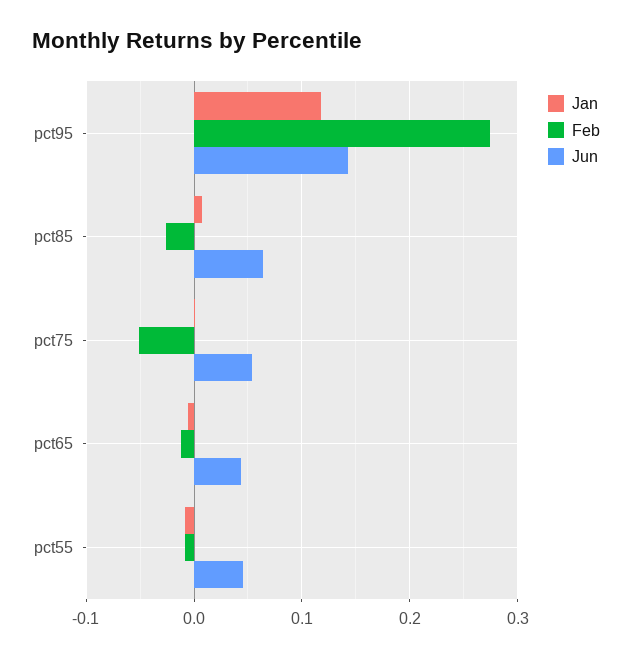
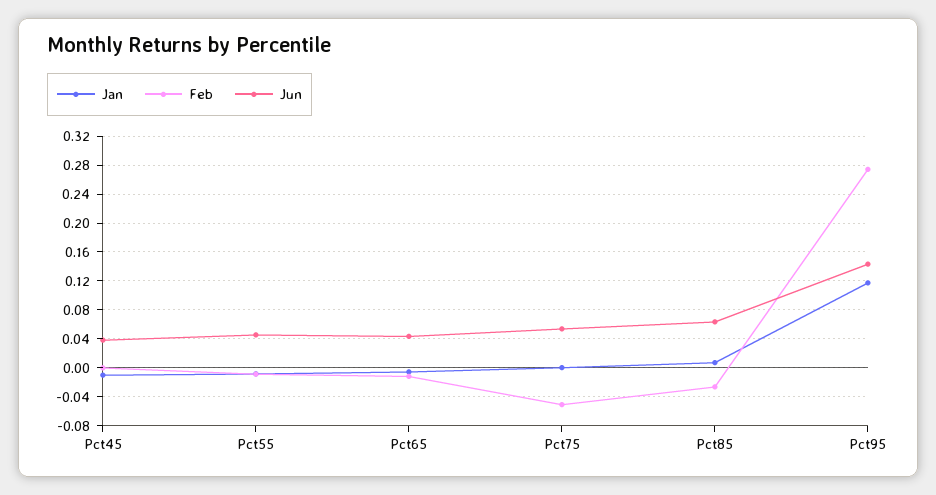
Jan, Pct45: none -> -0.01
Feb, Pct45: none -> 0
Jun, Pct45: none -> 0.04

